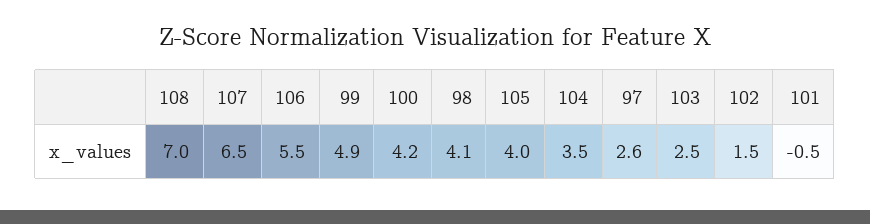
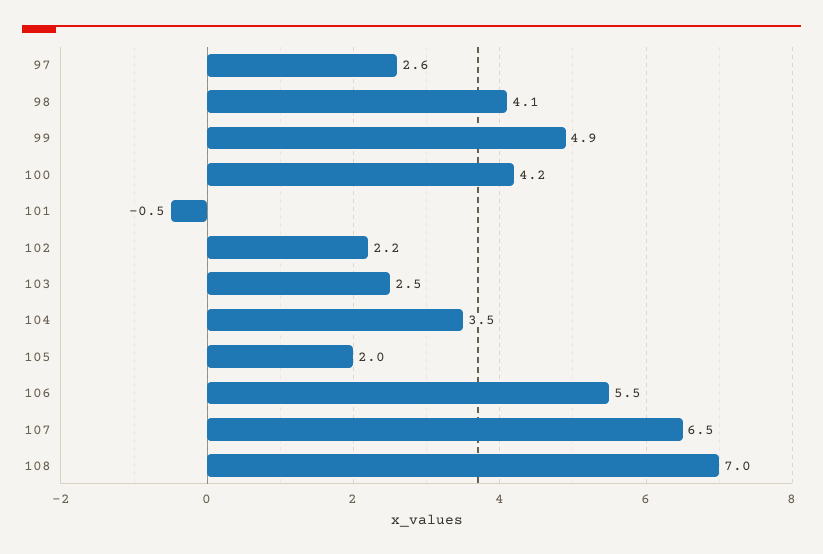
105: 4 -> 2
102: 1.5 -> 2.2

